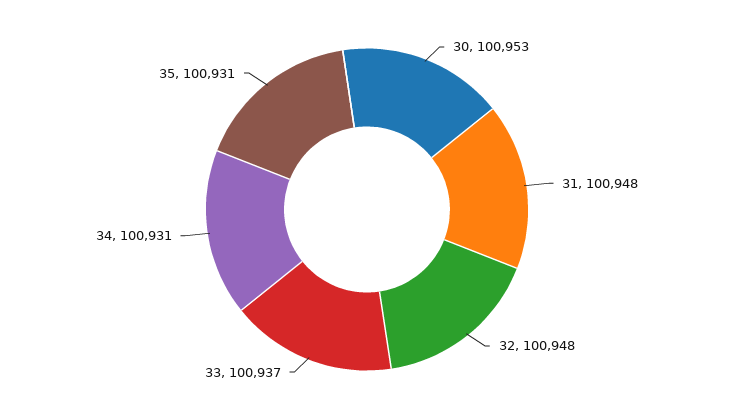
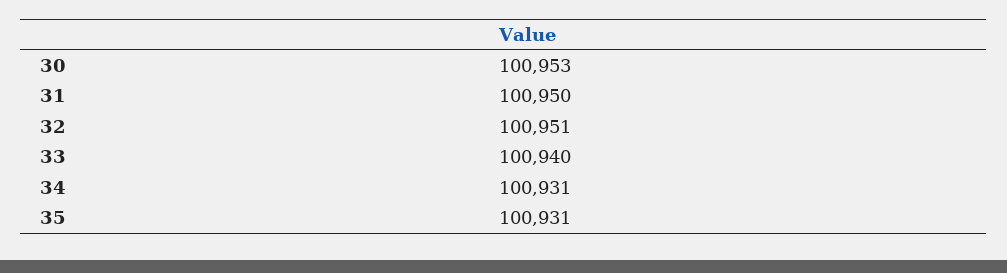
31: 100948 -> 100950
32: 100948 -> 100951
33: 100937 -> 100940

